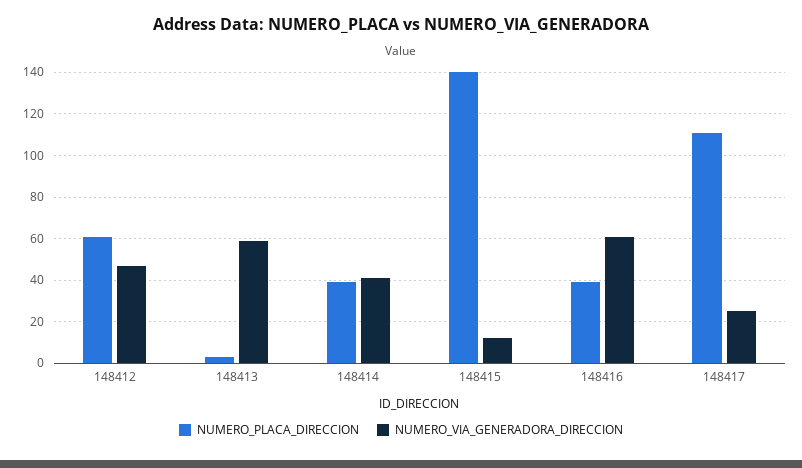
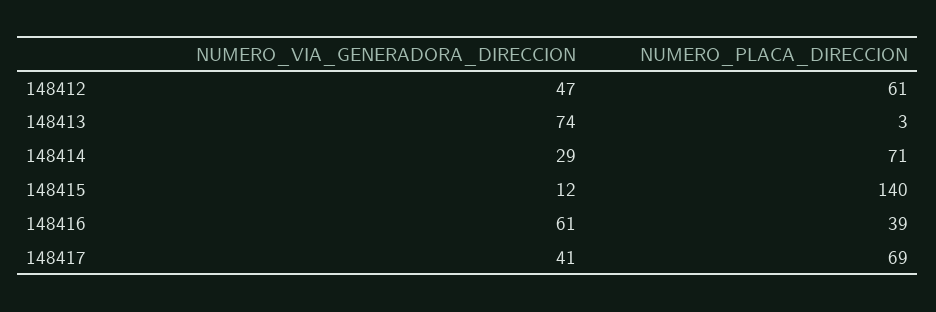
NUMERO_VIA_GENERADORA_DIRECCION, 148413: 60 -> 74
NUMERO_PLACA_DIRECCION, 148414: 40 -> 71
NUMERO_VIA_GENERADORA_DIRECCION, 148414: 40 -> 29
NUMERO_PLACA_DIRECCION, 148417: 110 -> 69
NUMERO_VIA_GENERADORA_DIRECCION, 148417: 25 -> 41

